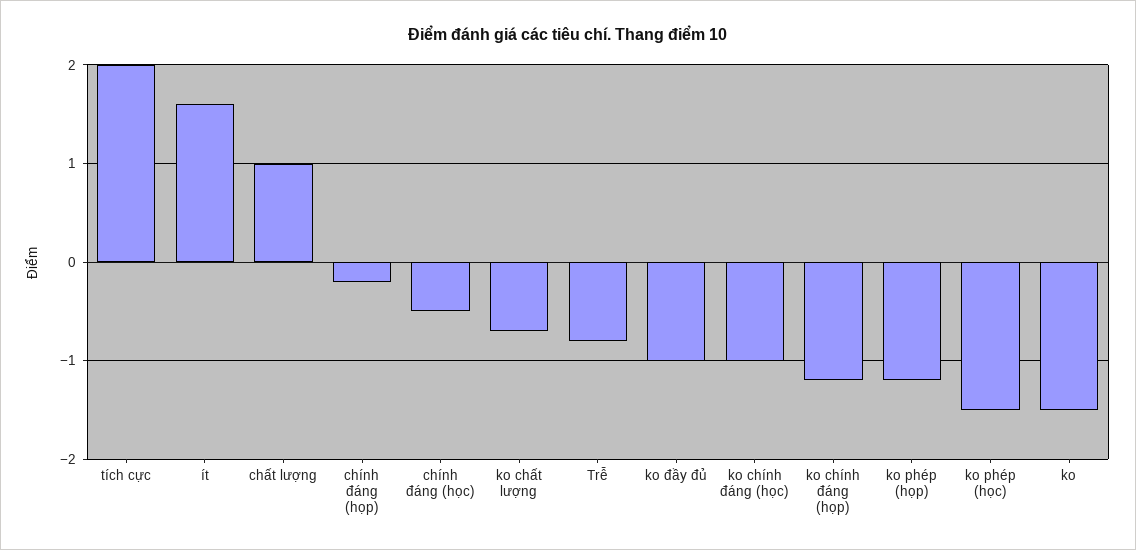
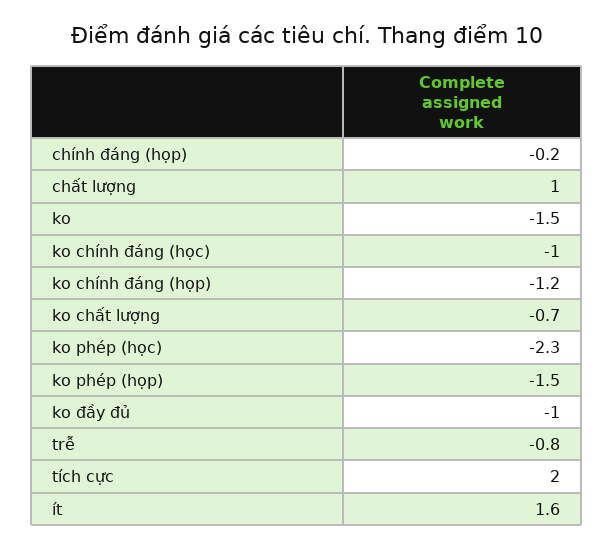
chính đáng (học): -0.5 -> none
ko phép (họp): -1.2 -> -1.5
ko phép (học): -1.5 -> -2.3

